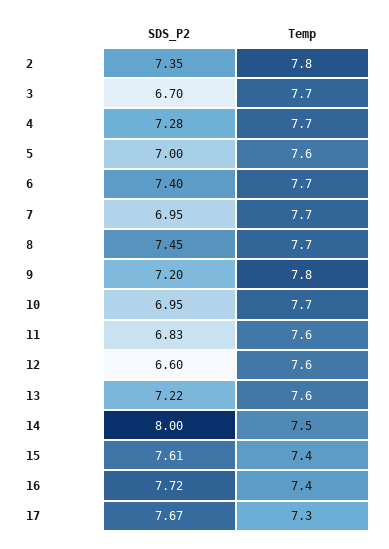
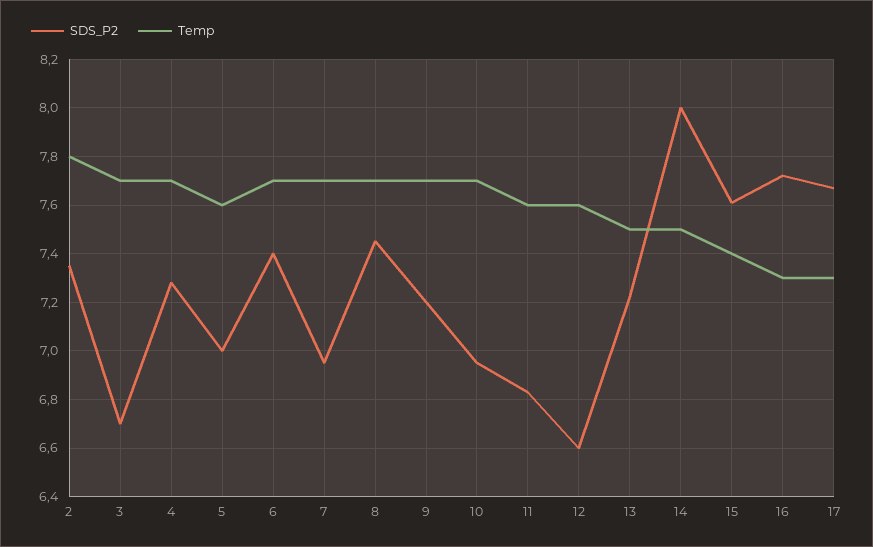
Temp, 9: 7.8 -> 7.7
Temp, 13: 7.6 -> 7.5
Temp, 16: 7.4 -> 7.3

